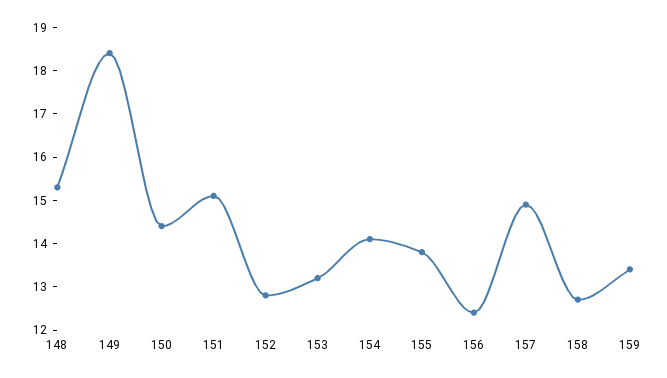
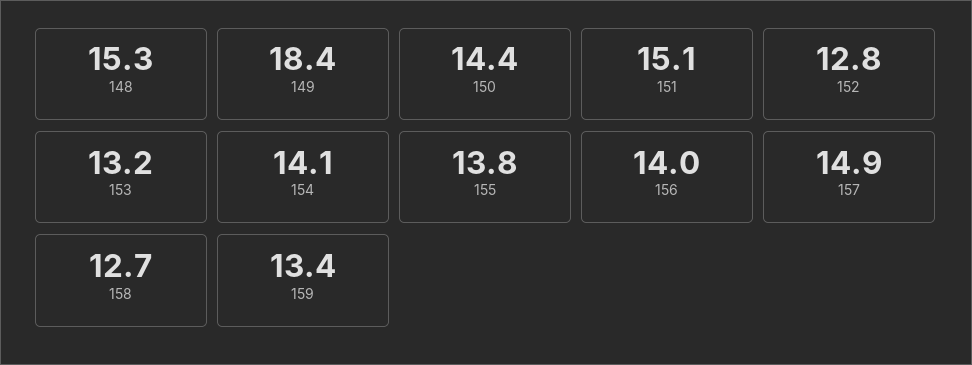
156: 12.5 -> 14

